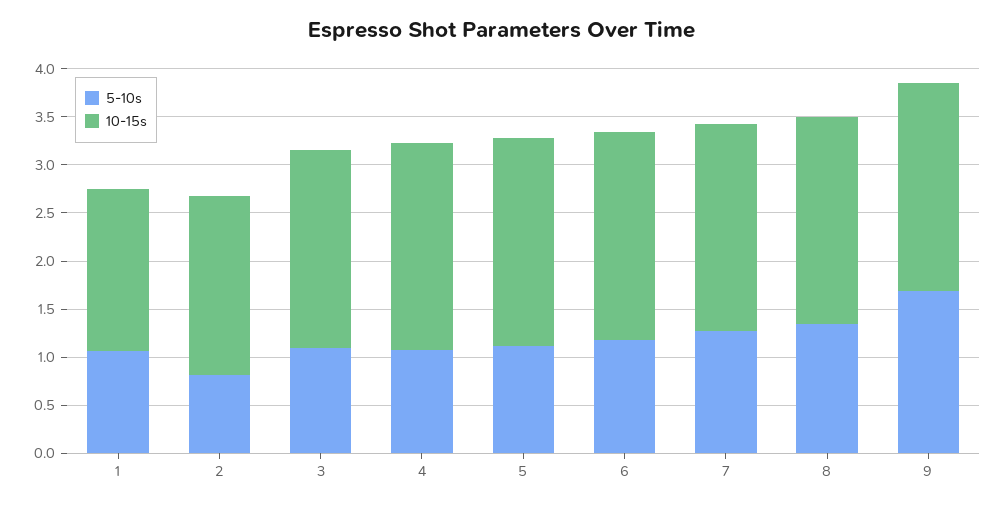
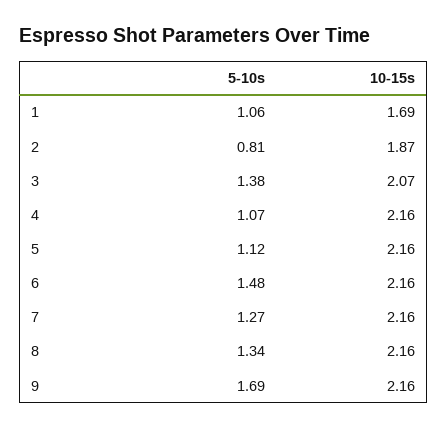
5-10s, 3: 1.1 -> 1.38
5-10s, 6: 1.2 -> 1.48

